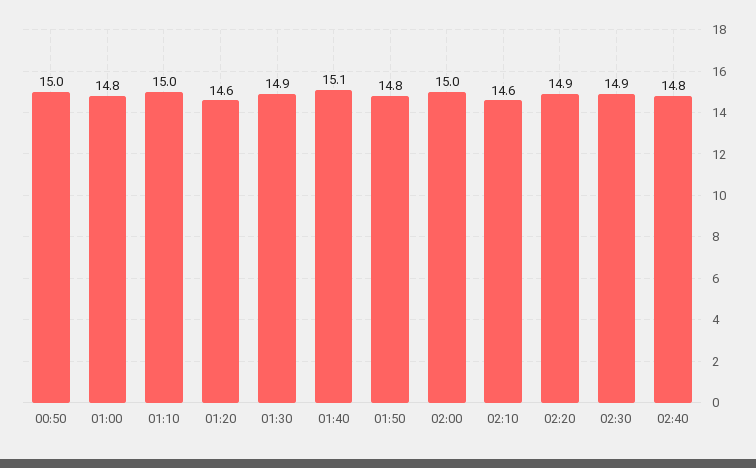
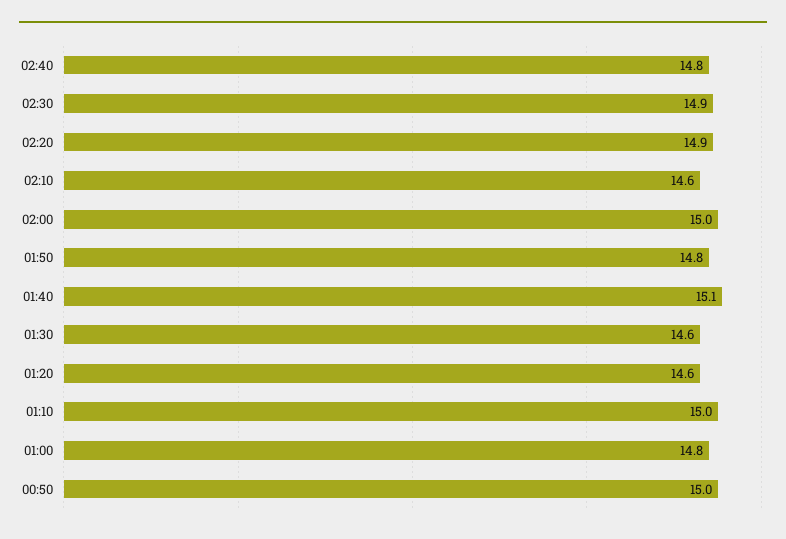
01:30: 14.9 -> 14.6

